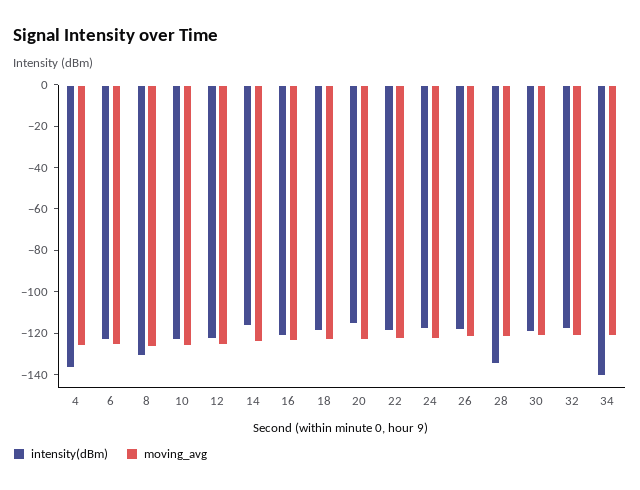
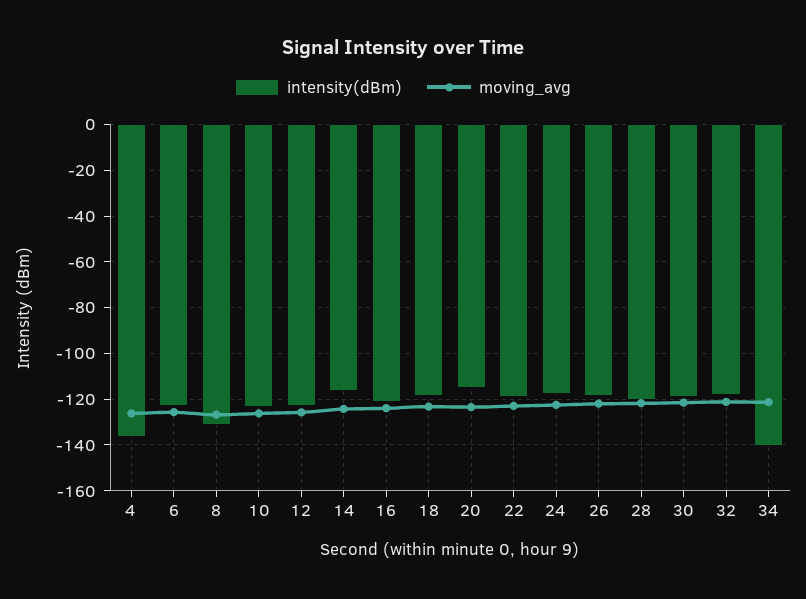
intensity(dBm), 28: -135 -> -120

